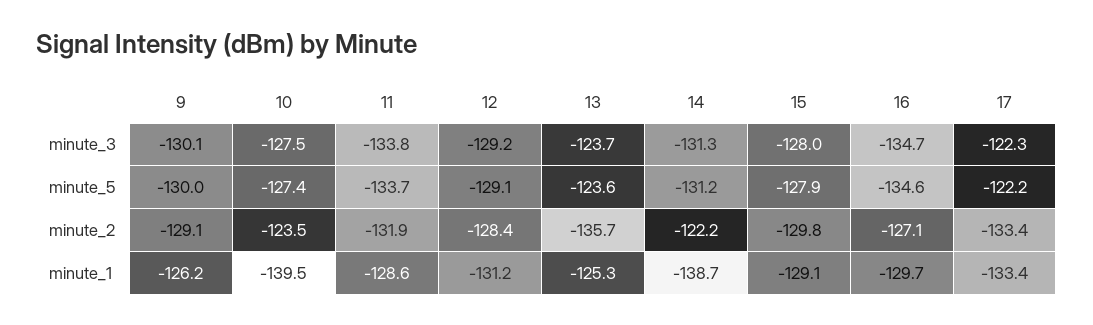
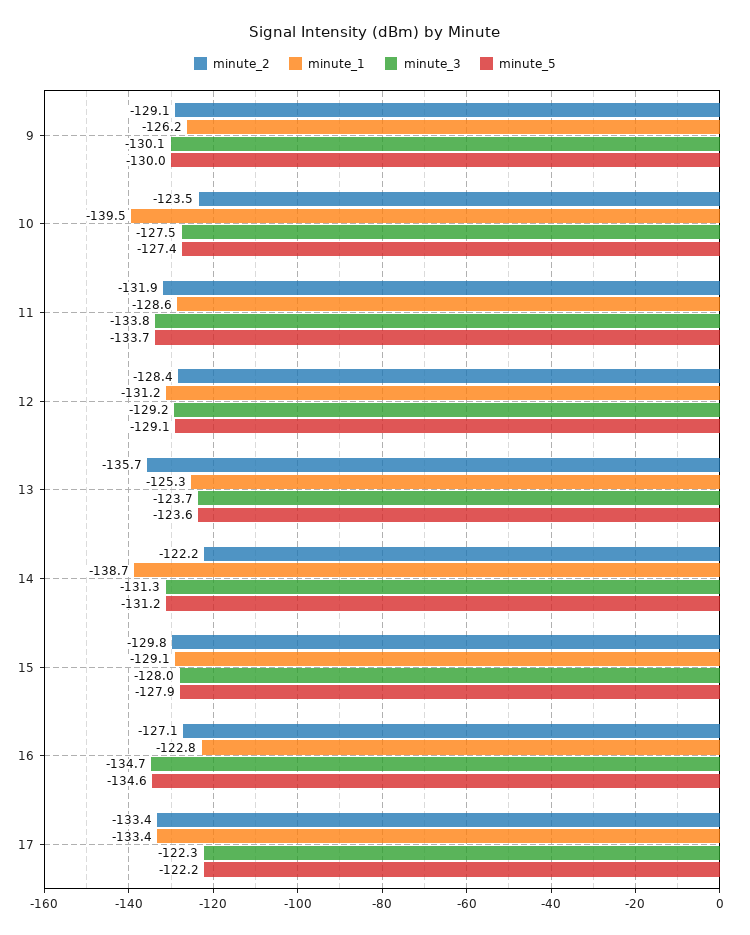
minute_1, 16: -129.7 -> -122.8

